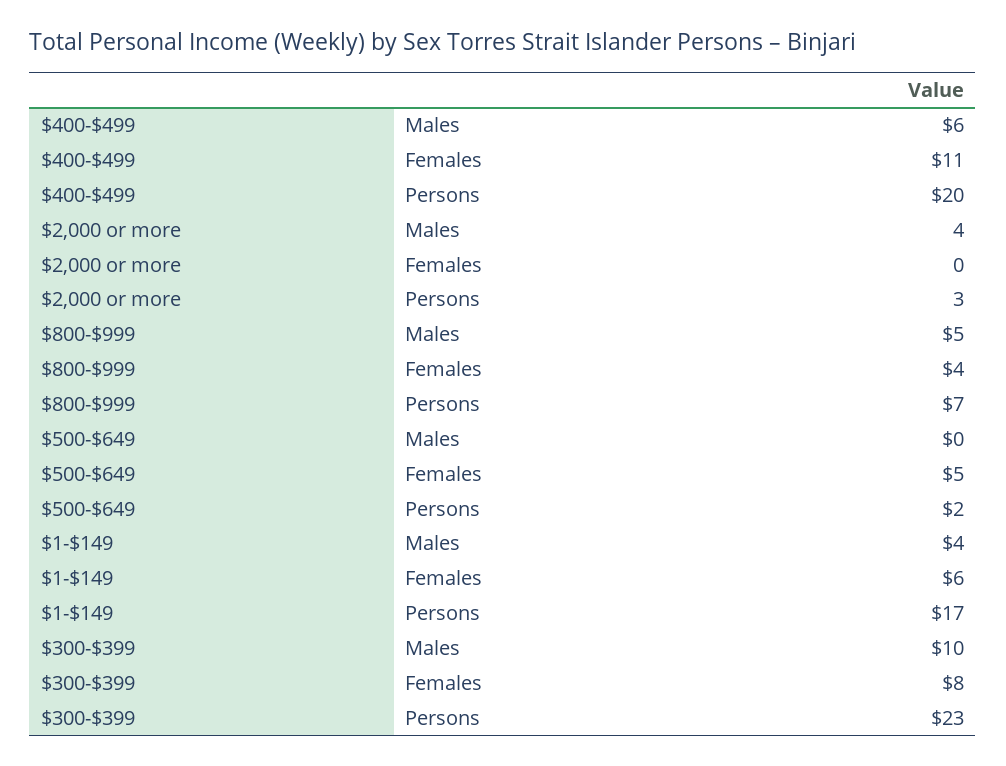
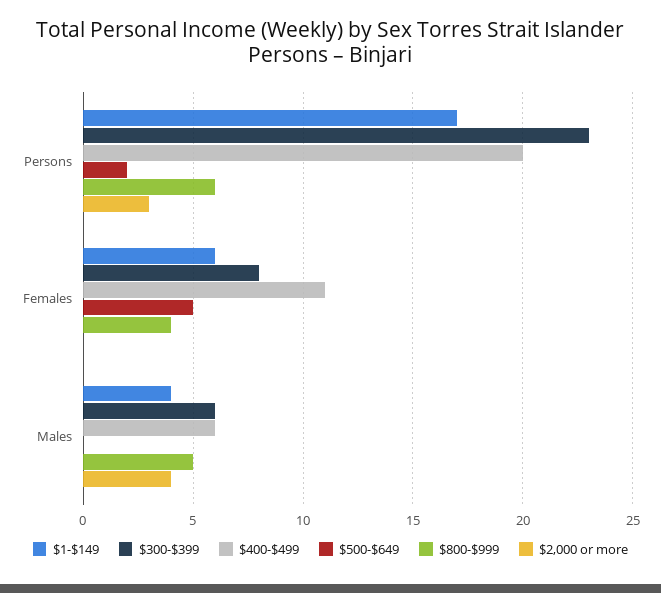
$800-$999, Persons: 7 -> 6
$300-$399, Males: 10 -> 6

